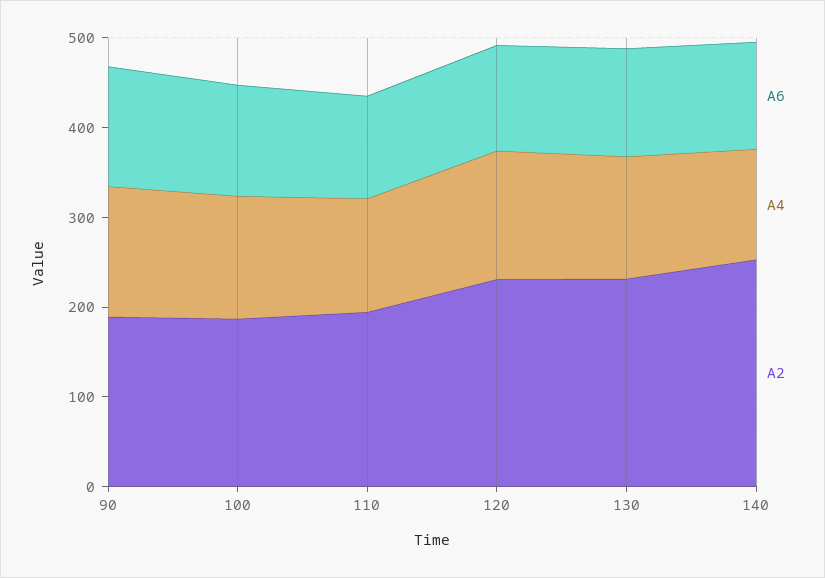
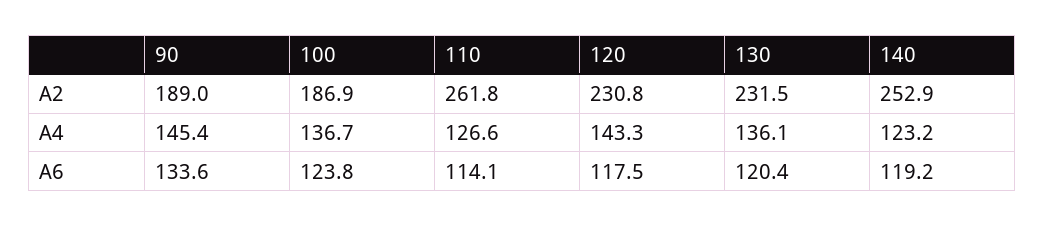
A2, 110: 200 -> 261.8

